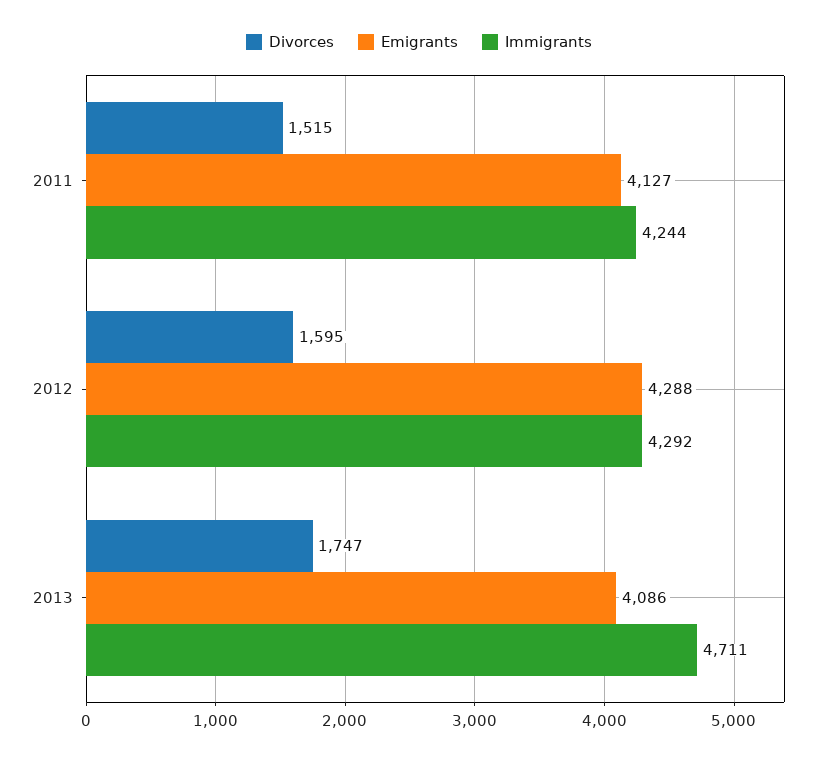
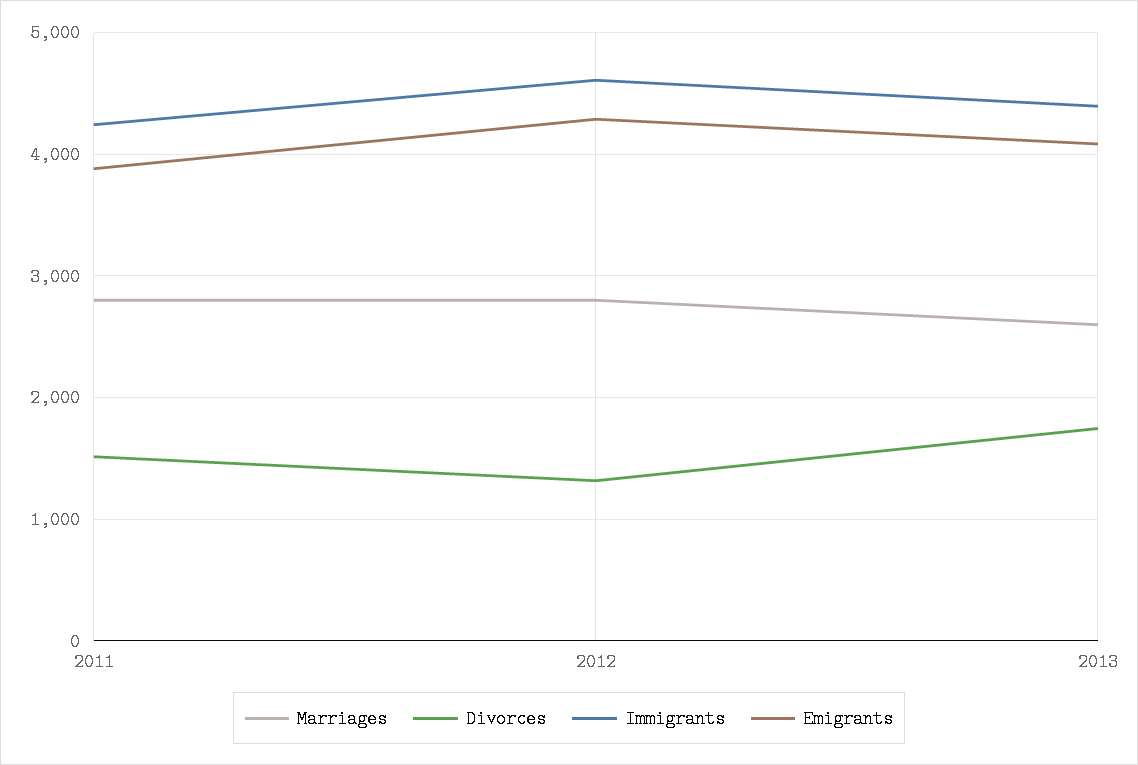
Emigrants, 2011: 4127 -> 3900
Divorces, 2012: 1595 -> 1300
Immigrants, 2012: 4292 -> 4600
Immigrants, 2013: 4711 -> 4400
Marriages, 2011: none -> 2800
Marriages, 2012: none -> 2800
Marriages, 2013: none -> 2600

